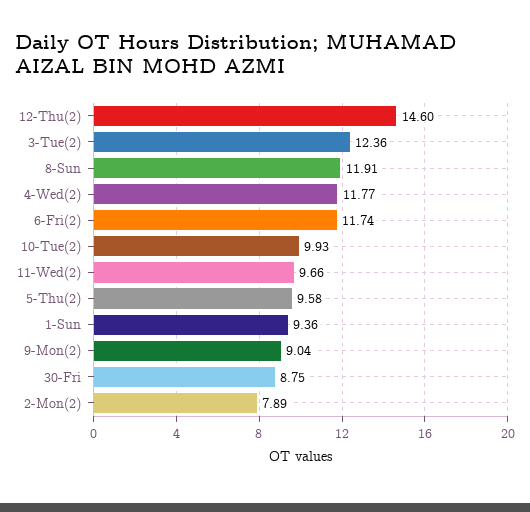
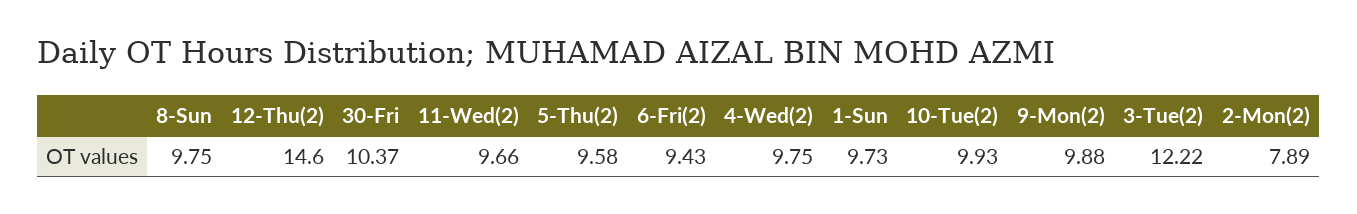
3-Tue(2): 12.36 -> 12.22
8-Sun: 11.91 -> 9.75
4-Wed(2): 11.77 -> 9.75
6-Fri(2): 11.74 -> 9.43
1-Sun: 9.36 -> 9.73
9-Mon(2): 9.04 -> 9.88
30-Fri: 8.75 -> 10.37

